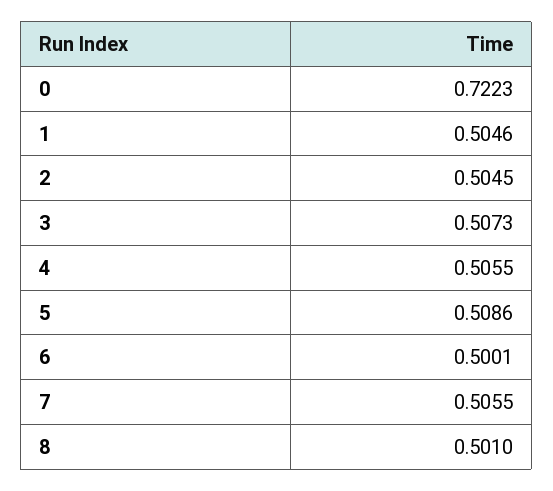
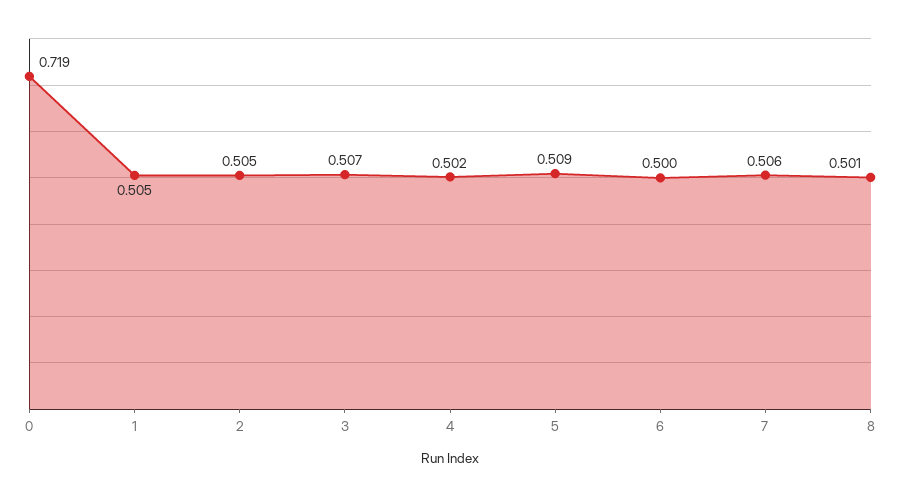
0: 0.7223 -> 0.719
4: 0.5055 -> 0.502

